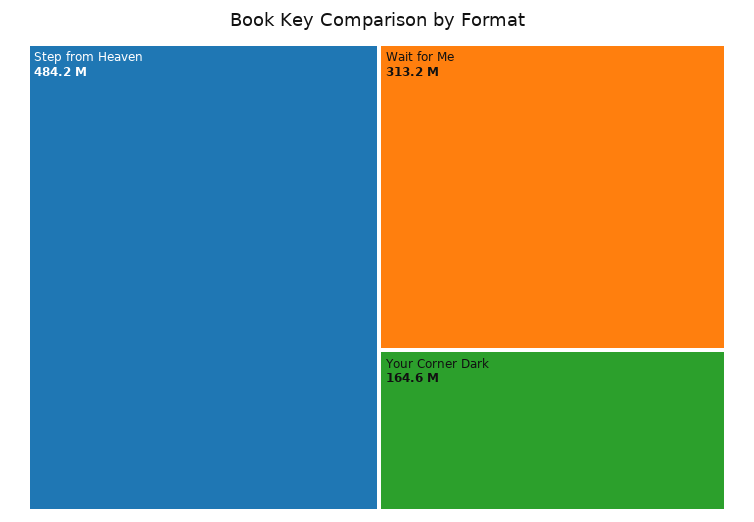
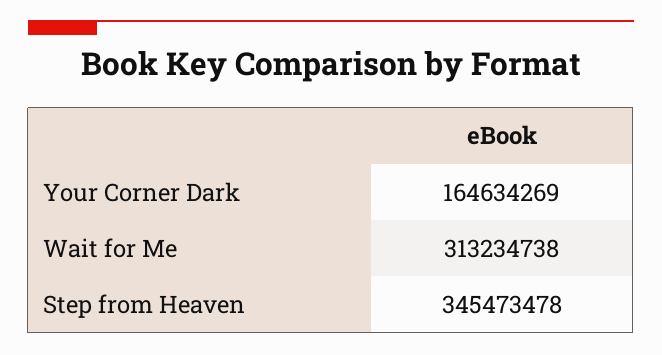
Step from Heaven: 484200000 -> 345473478

